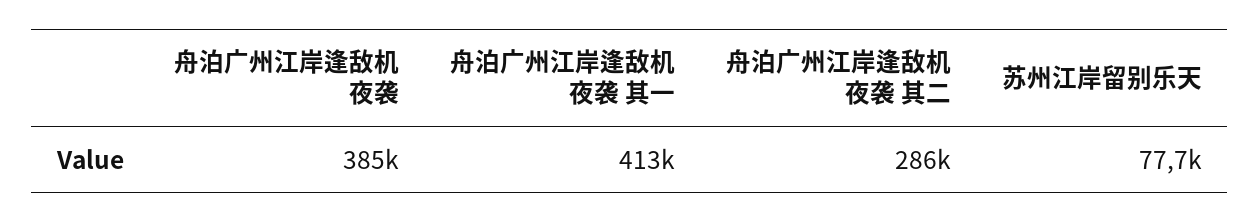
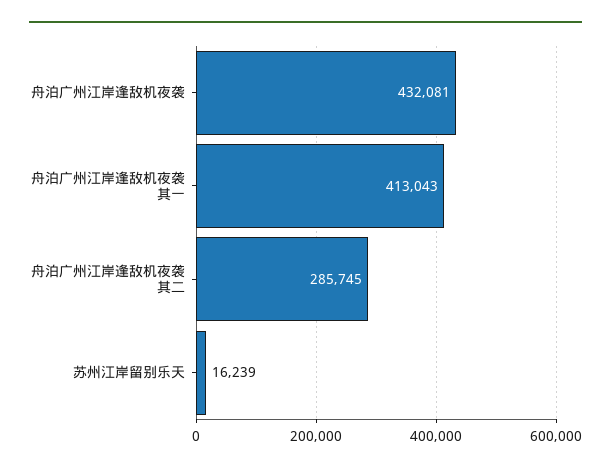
舟泊广州江岸逢敌机夜袭: 385000 -> 432081
苏州江岸留别乐天: 77700 -> 16239

